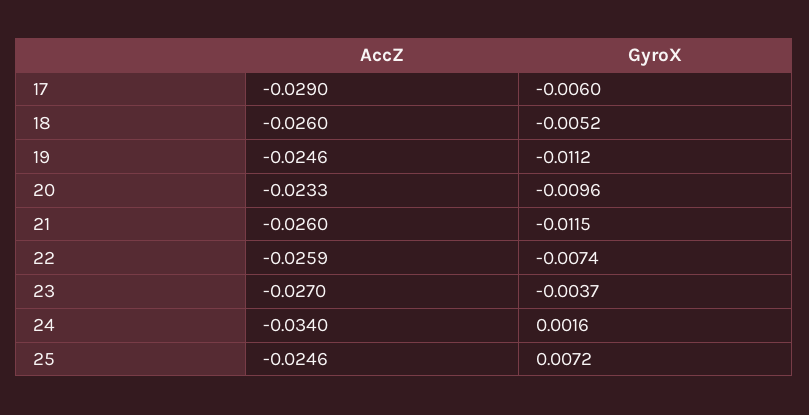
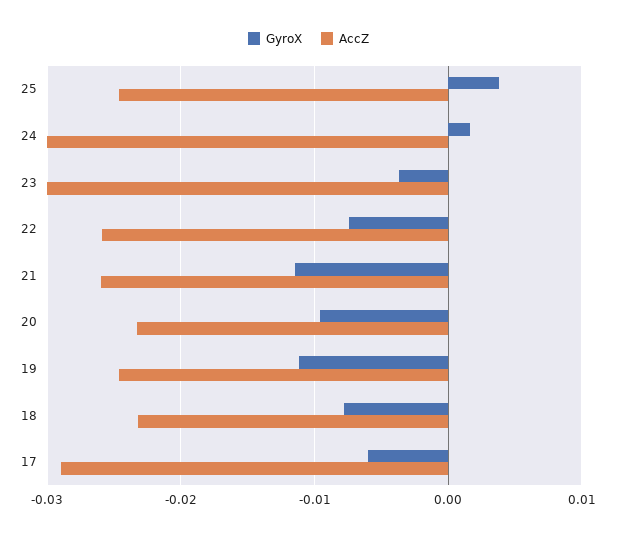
AccZ, 18: -0.026 -> -0.023
GyroX, 18: -0.0052 -> -0.008
AccZ, 23: -0.027 -> -0.03
AccZ, 24: -0.034 -> -0.03
GyroX, 25: 0.0072 -> 0.004

